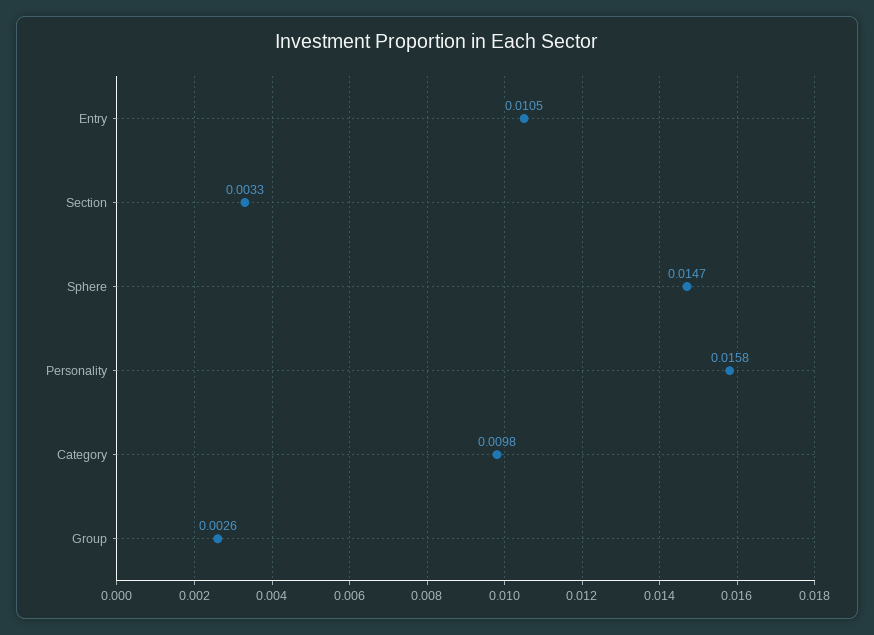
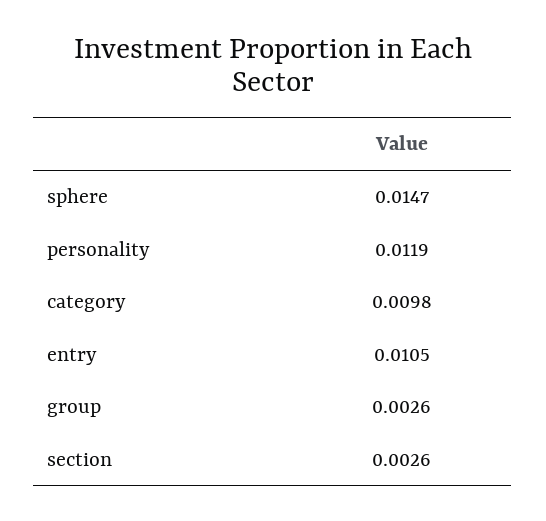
Section: 0.0033 -> 0.0026
Personality: 0.0158 -> 0.0119

